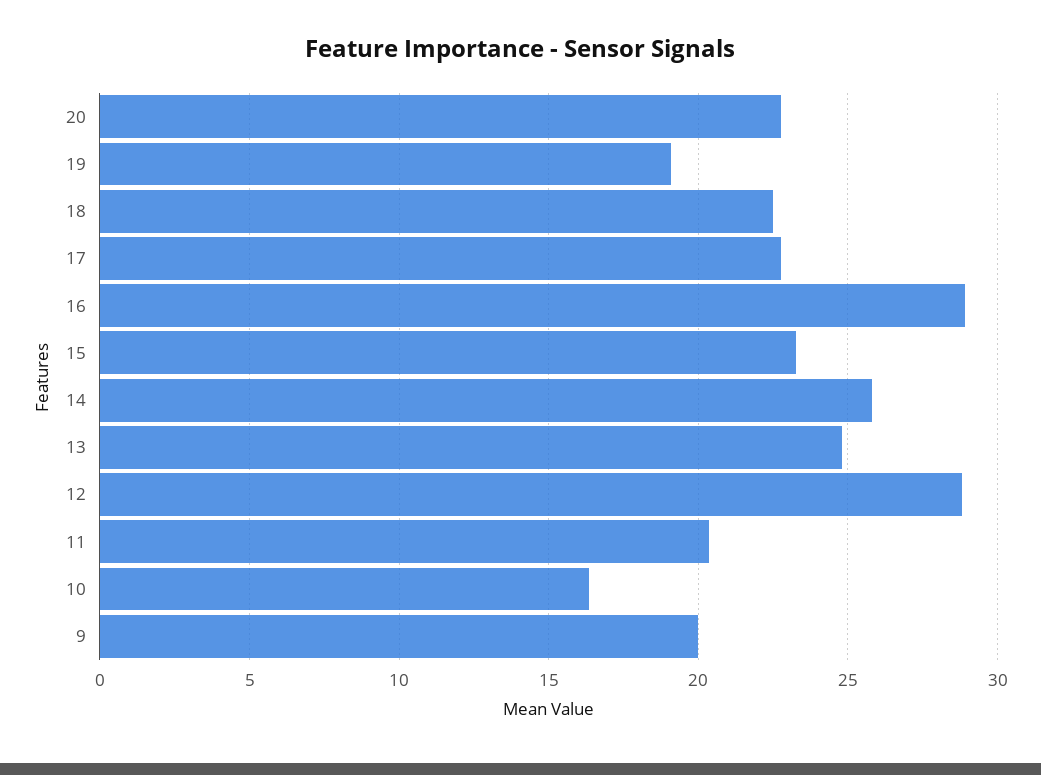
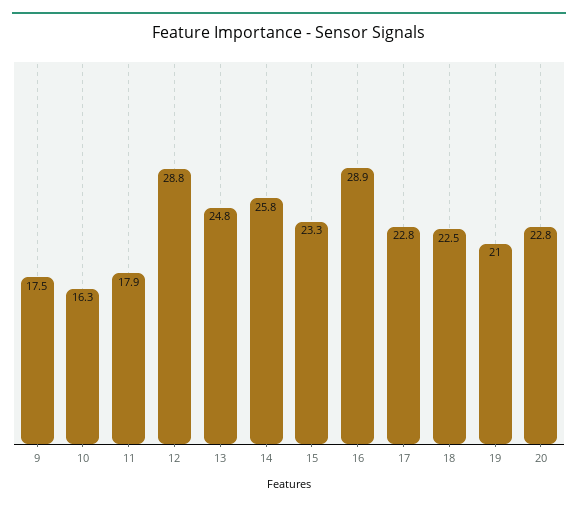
19: 19 -> 21
11: 20.5 -> 17.9
9: 20 -> 17.5

